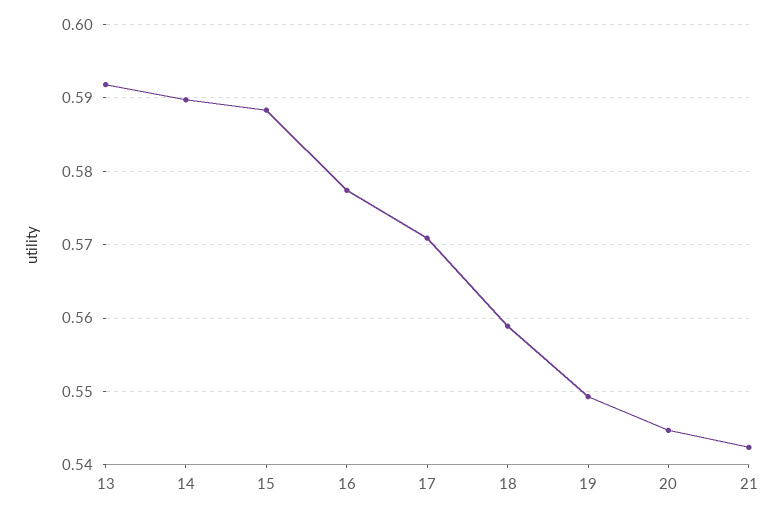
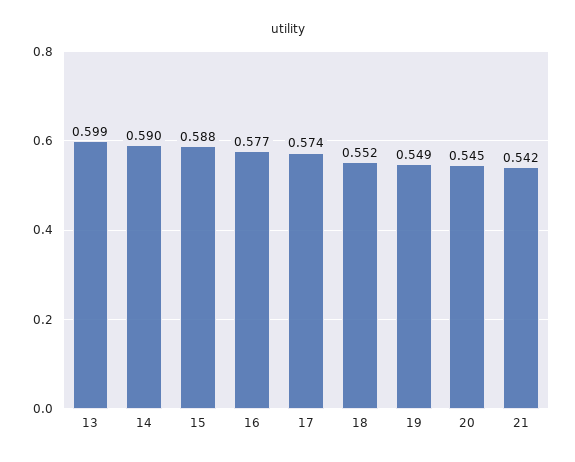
13: 0.592 -> 0.599
17: 0.571 -> 0.574
18: 0.559 -> 0.552

